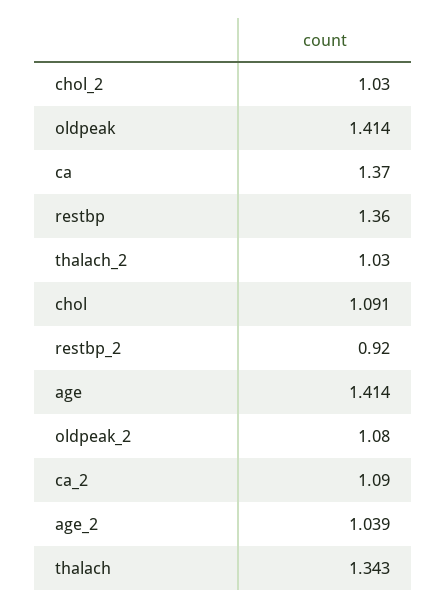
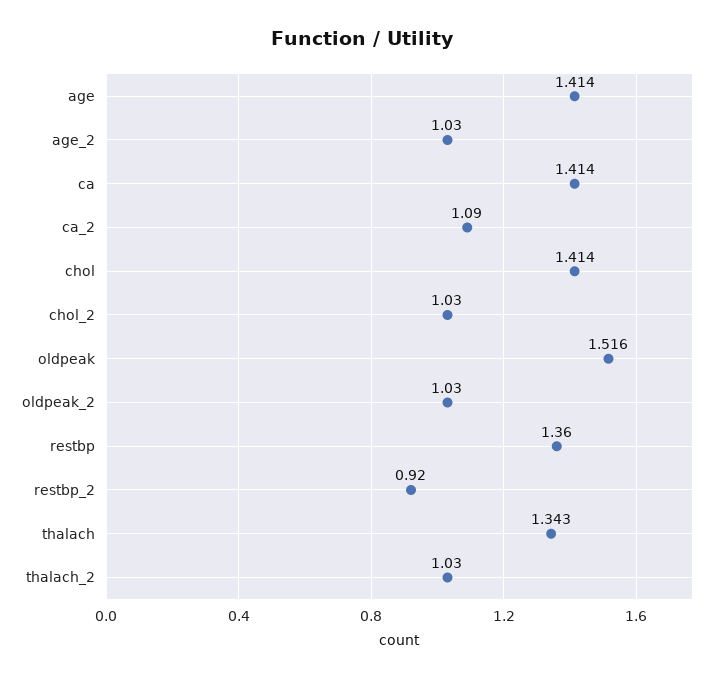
oldpeak: 1.414 -> 1.516
ca: 1.37 -> 1.414
chol: 1.091 -> 1.414
oldpeak_2: 1.08 -> 1.03
age_2: 1.039 -> 1.03

